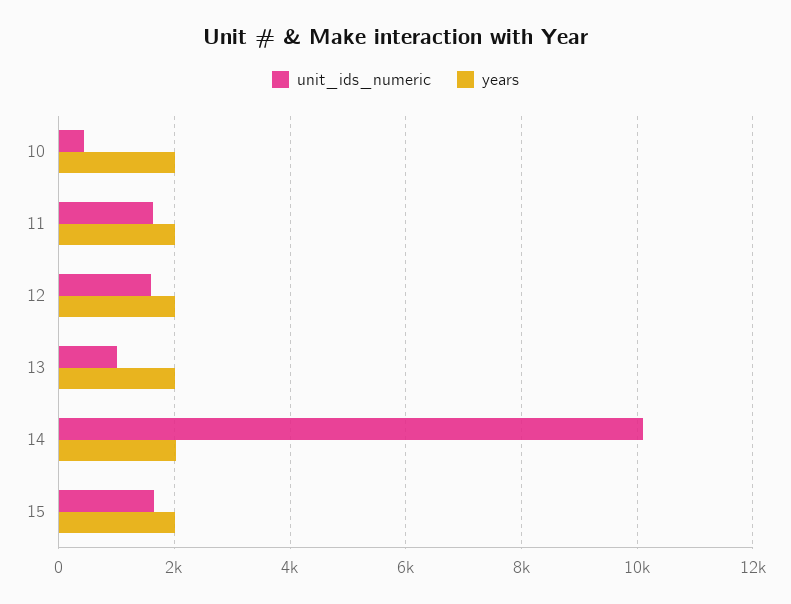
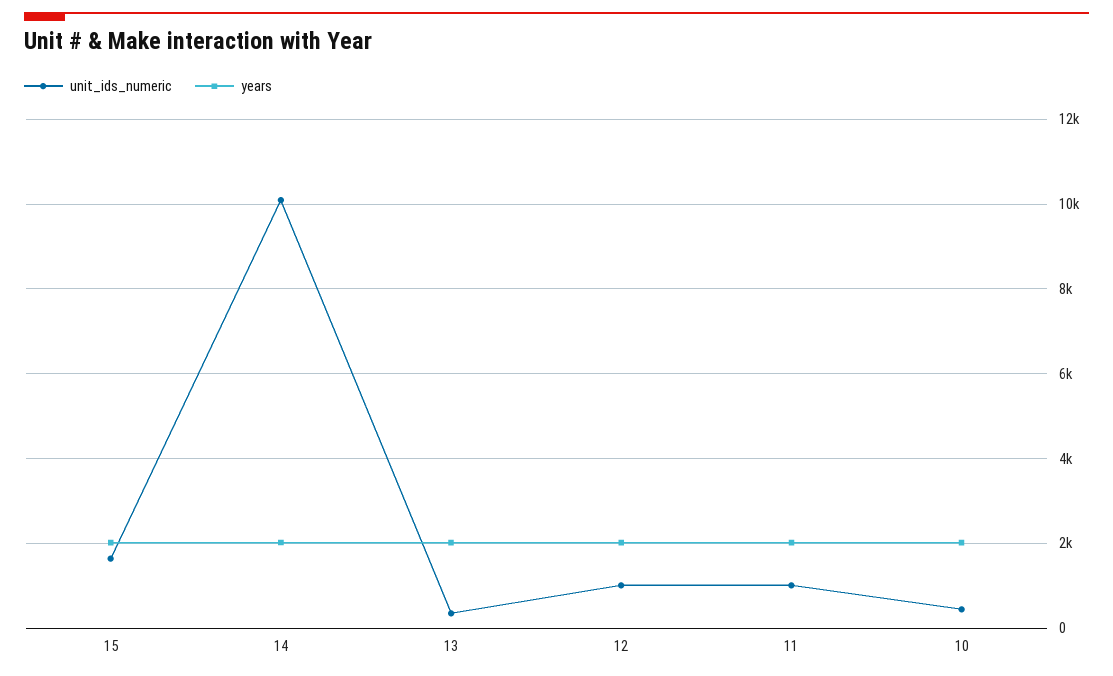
unit_ids_numeric, 11: 1600 -> 1000
unit_ids_numeric, 12: 1600 -> 1000
unit_ids_numeric, 13: 1000 -> 400

